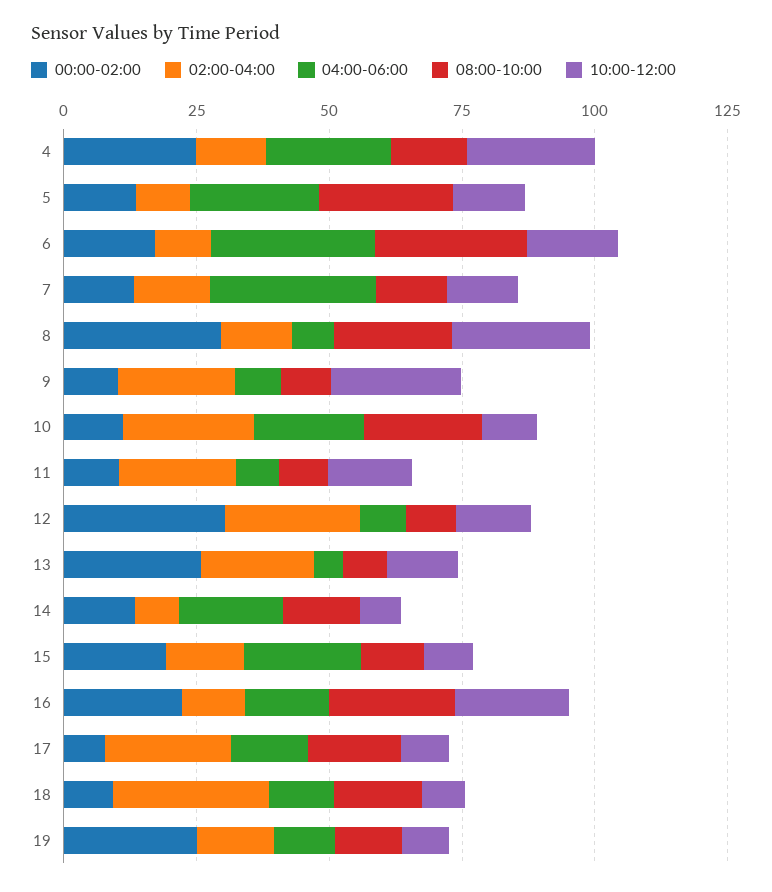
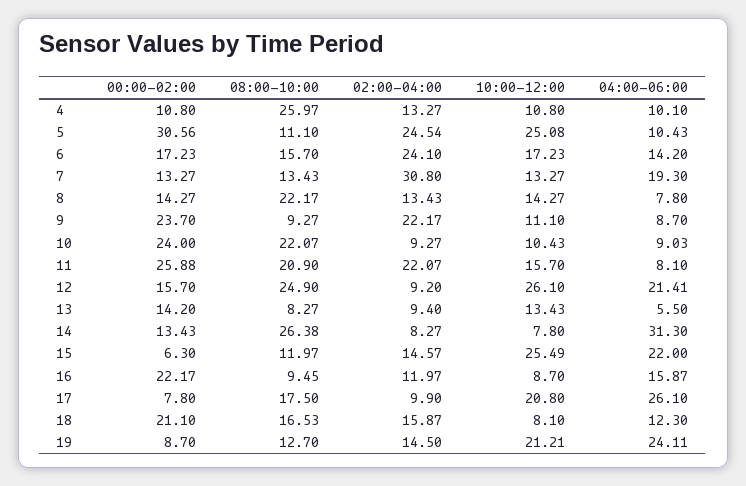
00:00-02:00, 4: 25 -> 10.8
04:00-06:00, 4: 25 -> 10.1
08:00-10:00, 4: 15 -> 25.97
10:00-12:00, 4: 25 -> 10.8
00:00-02:00, 5: 15 -> 30.56
02:00-04:00, 5: 10 -> 24.54
04:00-06:00, 5: 25 -> 10.43
08:00-10:00, 5: 25 -> 11.1
10:00-12:00, 5: 15 -> 25.08
02:00-04:00, 6: 10 -> 24.1
04:00-06:00, 6: 30 -> 14.2
08:00-10:00, 6: 30 -> 15.7
02:00-04:00, 7: 15 -> 30.8
04:00-06:00, 7: 30 -> 19.3
00:00-02:00, 8: 30 -> 14.27
10:00-12:00, 8: 25 -> 14.27
00:00-02:00, 9: 10 -> 23.7
10:00-12:00, 9: 25 -> 11.1
00:00-02:00, 10: 10 -> 24
02:00-04:00, 10: 25 -> 9.27
04:00-06:00, 10: 20 -> 9.03
00:00-02:00, 11: 10 -> 25.88
08:00-10:00, 11: 10 -> 20.9
00:00-02:00, 12: 30 -> 15.7
02:00-04:00, 12: 25 -> 9.2
04:00-06:00, 12: 10 -> 21.41
08:00-10:00, 12: 10 -> 24.9
10:00-12:00, 12: 15 -> 26.1
00:00-02:00, 13: 25 -> 14.2
02:00-04:00, 13: 20 -> 9.4
04:00-06:00, 14: 20 -> 31.3
08:00-10:00, 14: 15 -> 26.38
00:00-02:00, 15: 20 -> 6.3
10:00-12:00, 15: 10 -> 25.49
08:00-10:00, 16: 25 -> 9.45
10:00-12:00, 16: 20 -> 8.7
02:00-04:00, 17: 25 -> 9.9
04:00-06:00, 17: 15 -> 26.1
10:00-12:00, 17: 10 -> 20.8
00:00-02:00, 18: 10 -> 21.1
02:00-04:00, 18: 30 -> 15.87
00:00-02:00, 19: 25 -> 8.7
04:00-06:00, 19: 10 -> 24.11
10:00-12:00, 19: 10 -> 21.21

